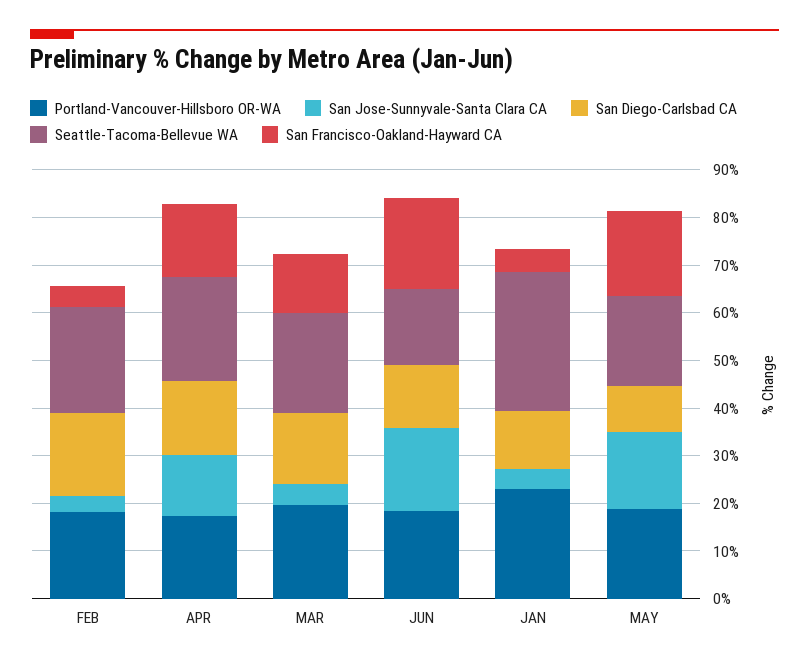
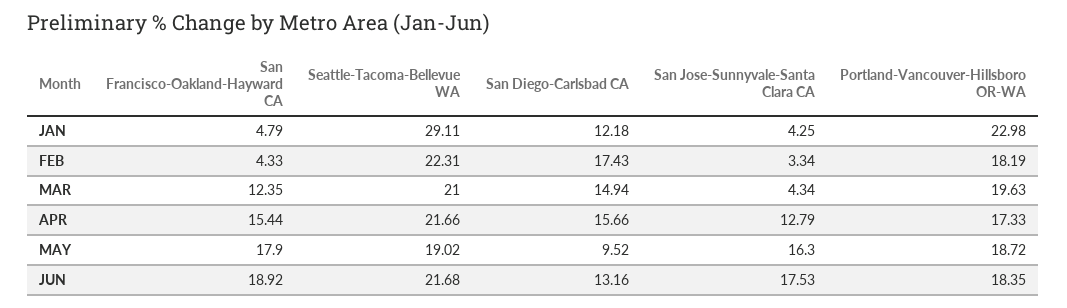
Seattle-Tacoma-Bellevue WA, JUN: 16 -> 21.68

